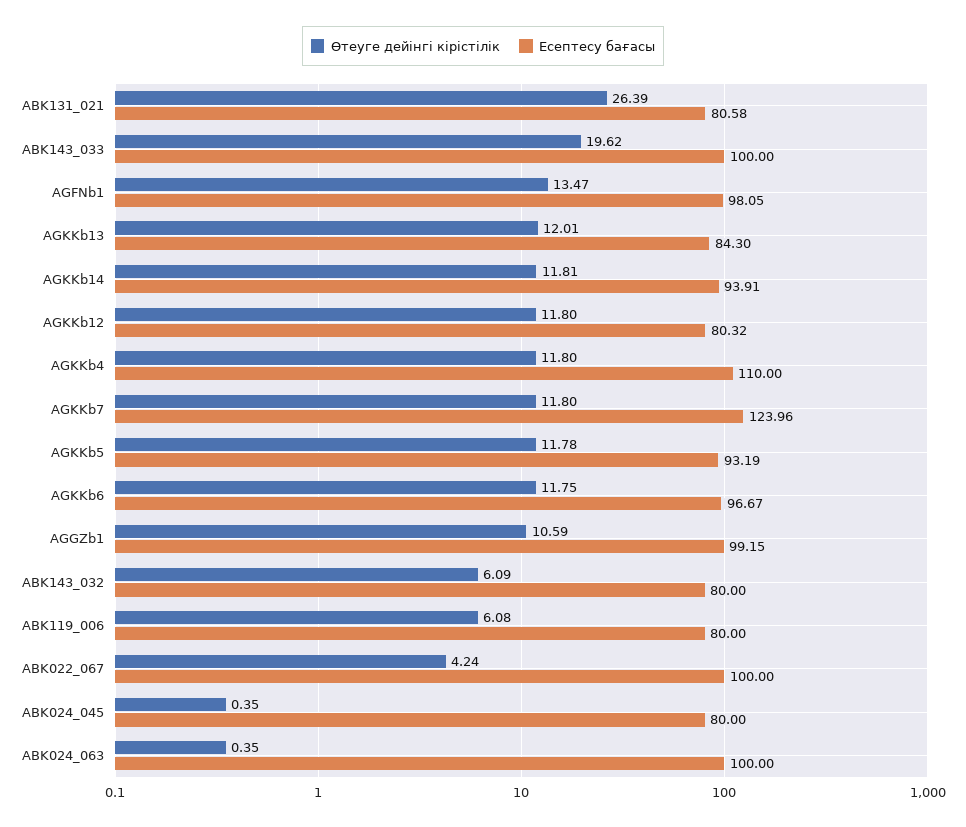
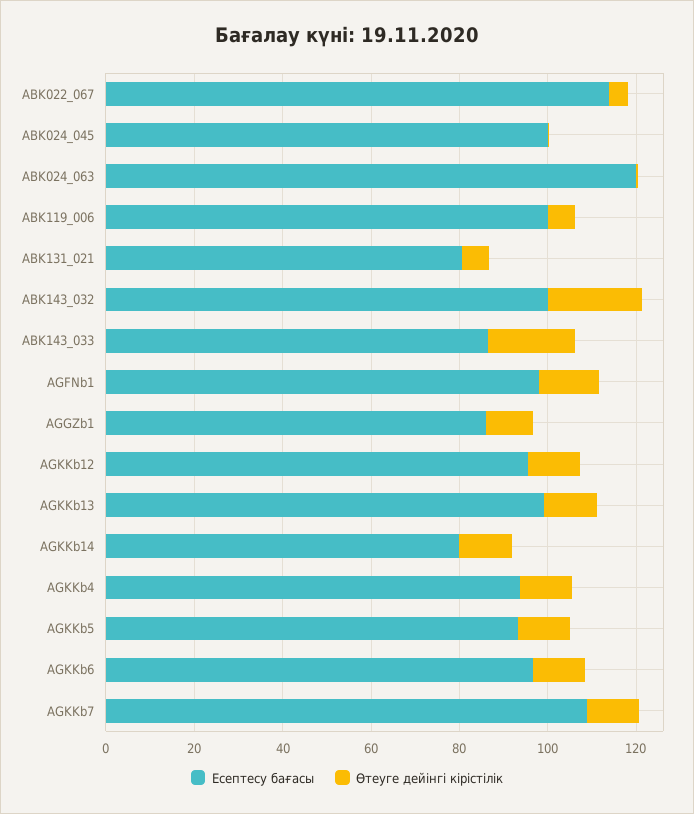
Өтеуге дейінгі кірістілік, ABK131_021: 26.39 -> 5
Есептесу бағасы, ABK143_033: 100 -> 85
Есептесу бағасы, AGKKb13: 84.3 -> 100
Есептесу бағасы, AGKKb14: 93.91 -> 80
Есептесу бағасы, AGKKb12: 80.32 -> 95
Есептесу бағасы, AGKKb4: 110 -> 95
Есептесу бағасы, AGKKb7: 123.96 -> 110
Есептесу бағасы, AGGZb1: 99.15 -> 85
Өтеуге дейінгі кірістілік, ABK143_032: 6.09 -> 20
Есептесу бағасы, ABK143_032: 80 -> 100
Есептесу бағасы, ABK119_006: 80 -> 100
Есептесу бағасы, ABK022_067: 100 -> 115
Есептесу бағасы, ABK024_045: 80 -> 100
Есептесу бағасы, ABK024_063: 100 -> 120

